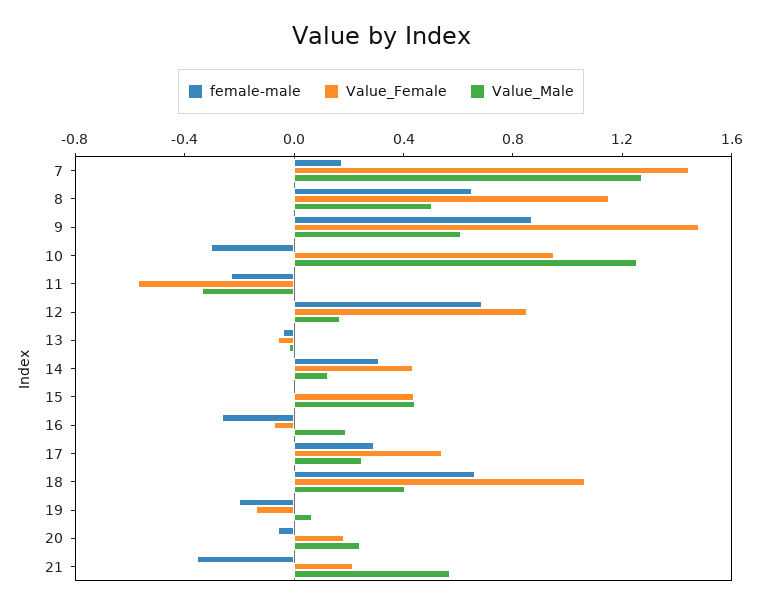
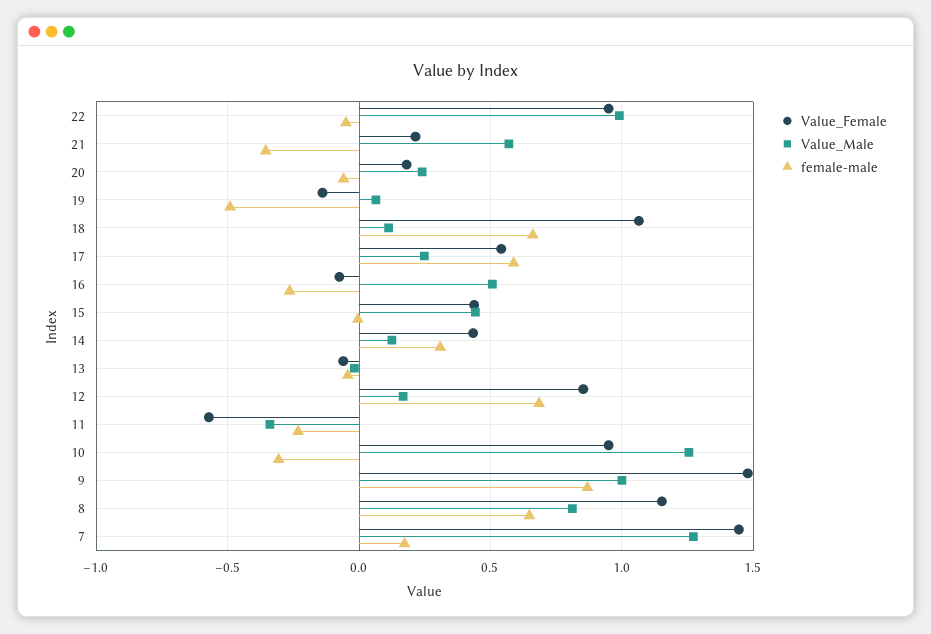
Value_Male, 8: 0.5 -> 0.8
Value_Male, 9: 0.6 -> 1
Value_Male, 16: 0.2 -> 0.5
female-male, 17: 0.3 -> 0.6
Value_Male, 18: 0.4 -> 0.1
female-male, 19: -0.2 -> -0.5
Value_Female, 22: none -> 0.95
Value_Male, 22: none -> 1
female-male, 22: none -> -0.05

